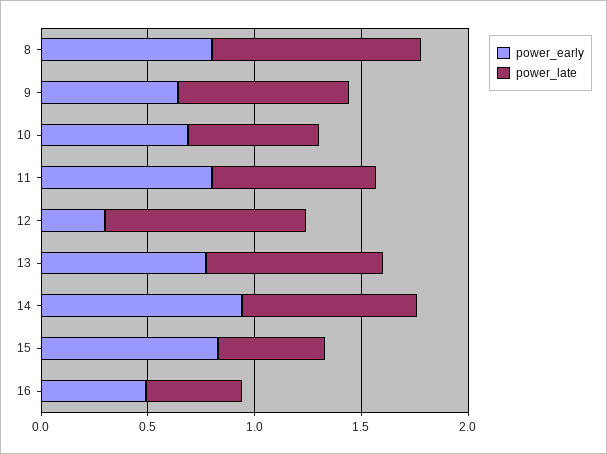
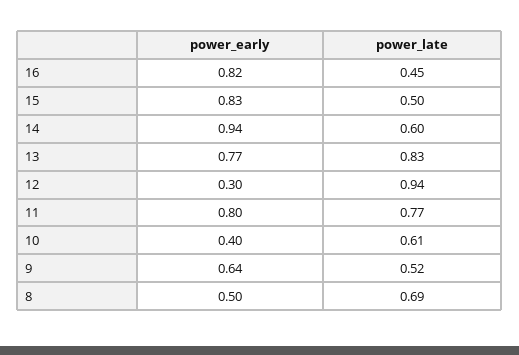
power_early, 8: 0.8 -> 0.5
power_late, 8: 1 -> 0.69
power_late, 9: 0.8 -> 0.52
power_early, 10: 0.7 -> 0.4
power_late, 14: 0.8 -> 0.6
power_early, 16: 0.5 -> 0.82

